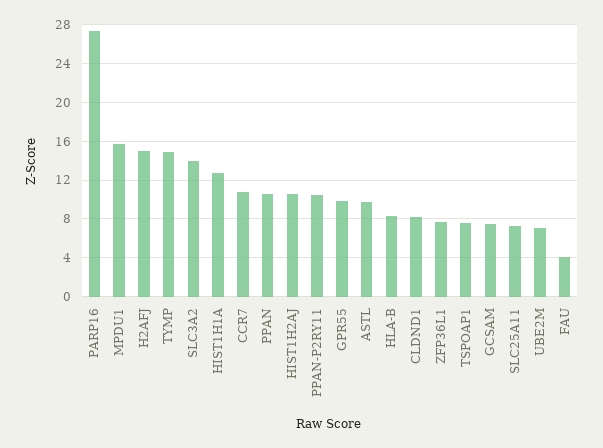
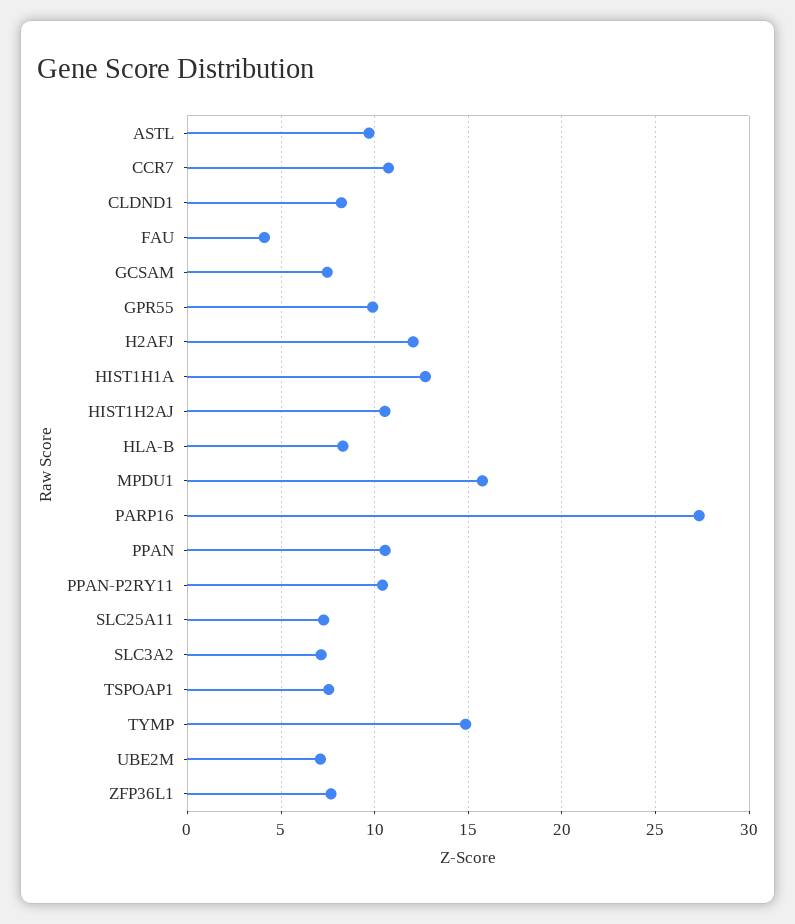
H2AFJ: 15 -> 12
SLC3A2: 14 -> 7

